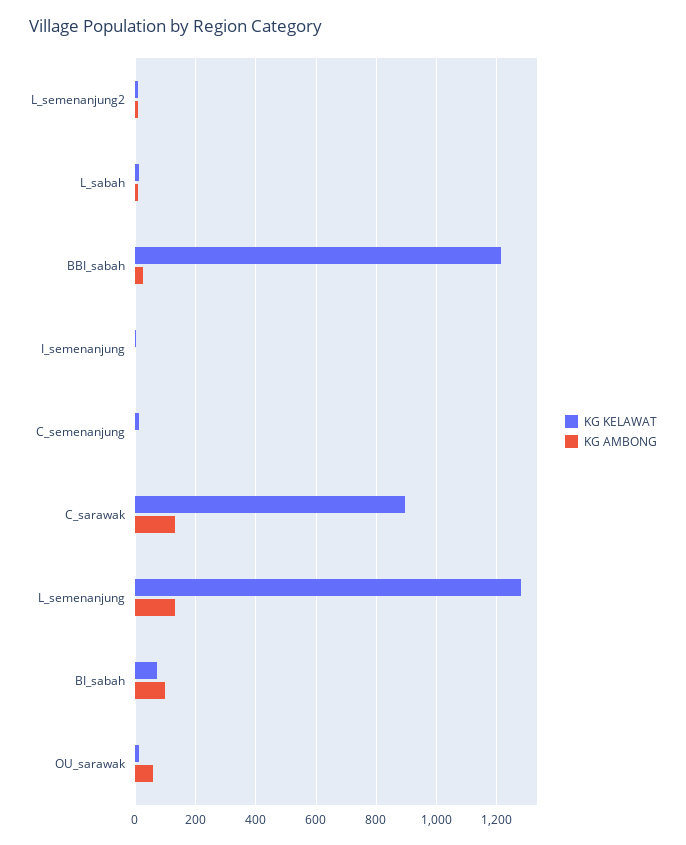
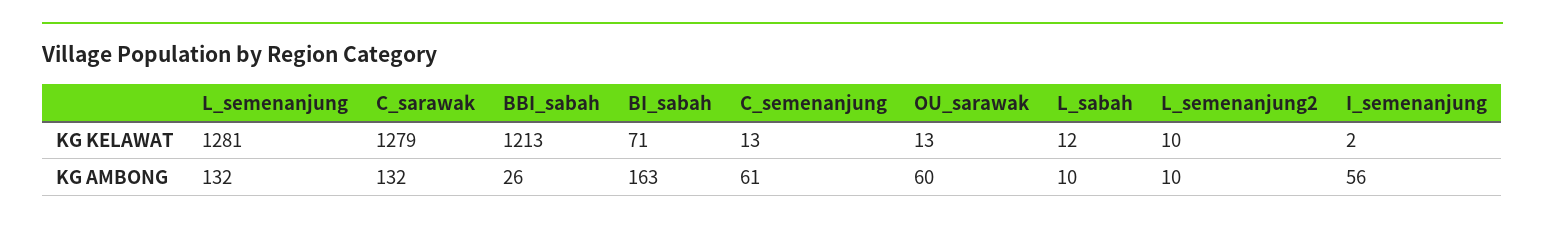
KG AMBONG, I_semenanjung: 0 -> 56
KG AMBONG, C_semenanjung: 0 -> 61
KG KELAWAT, C_sarawak: 900 -> 1279
KG AMBONG, BI_sabah: 100 -> 163

